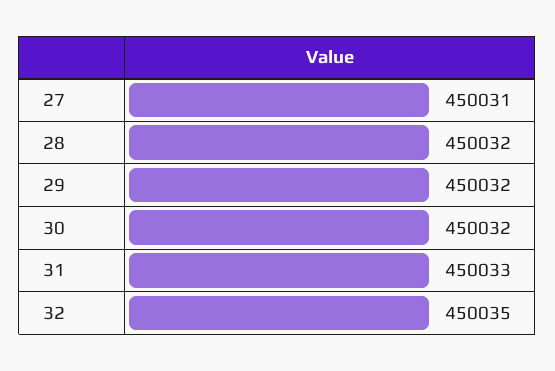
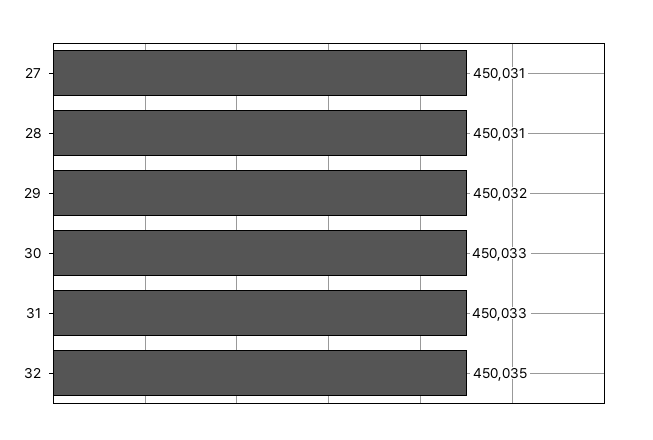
28: 450032 -> 450031
30: 450032 -> 450033

